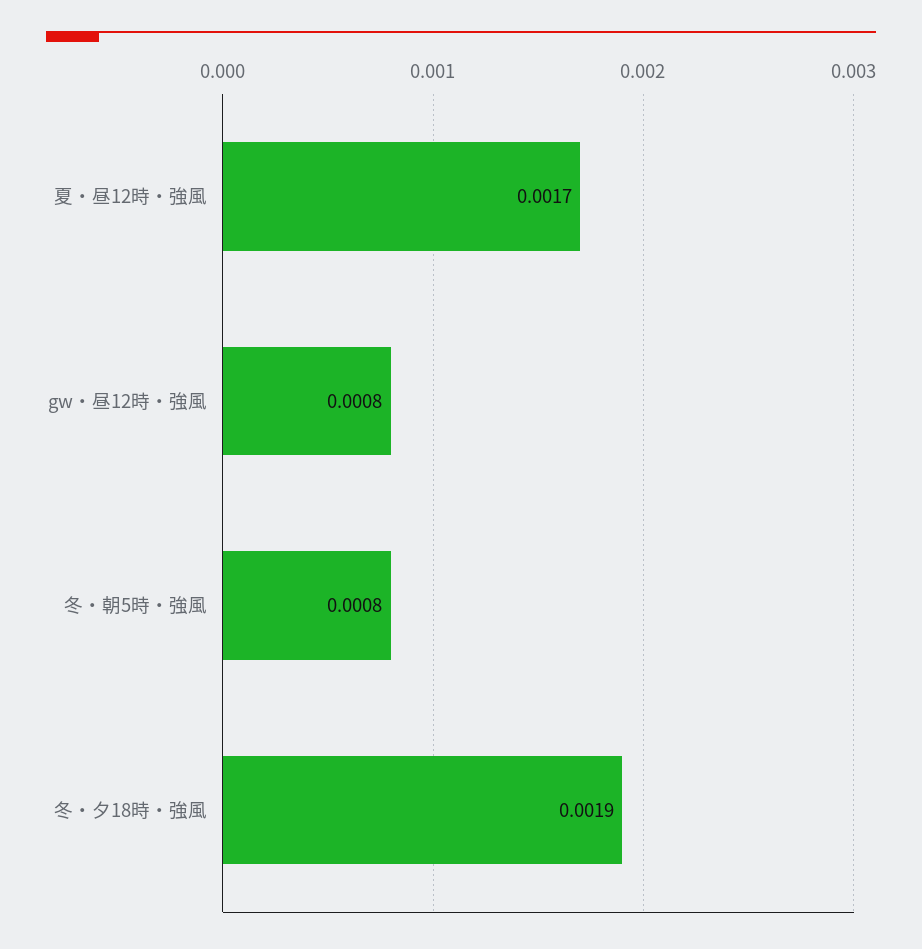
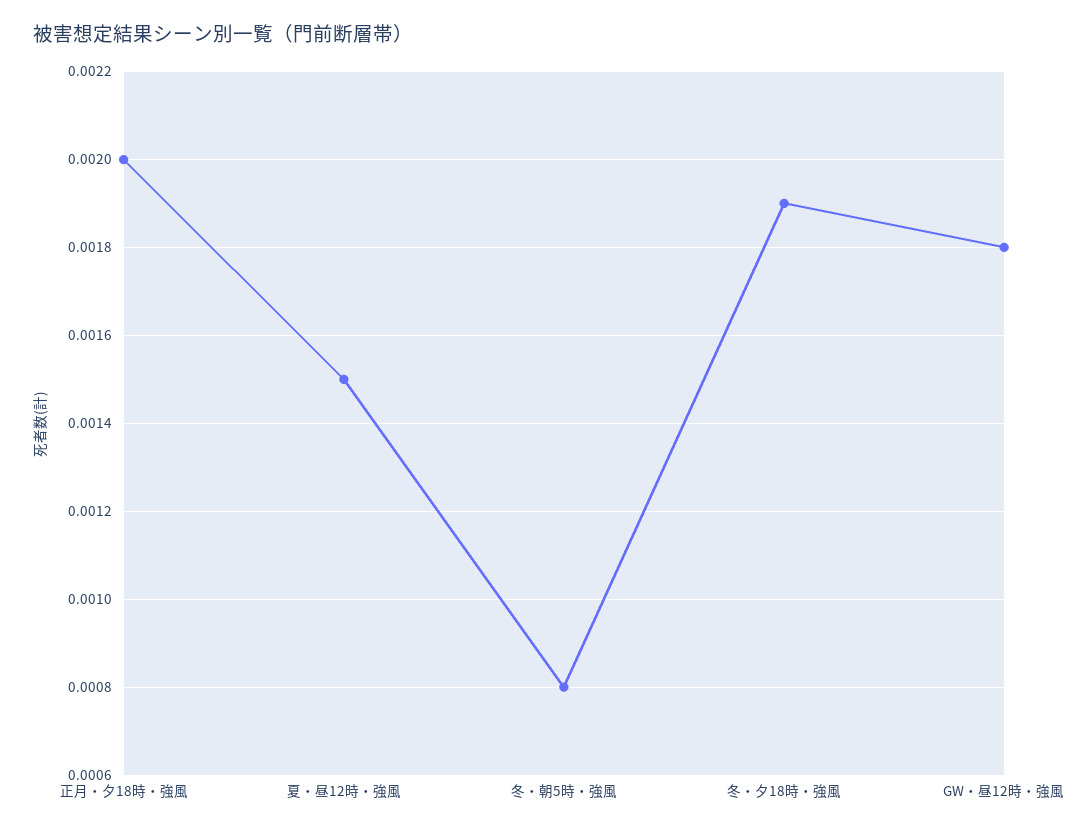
夏・昼12時・強風: 0.0017 -> 0.0015
gw・昼12時・強風: 0.0008 -> 0.0018
正月・夕18時・強風: none -> 0.002

